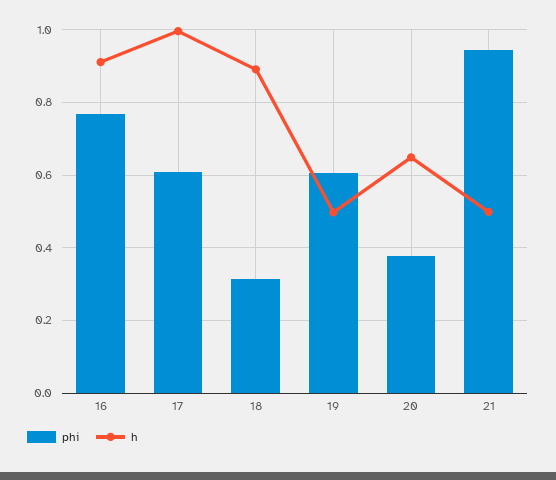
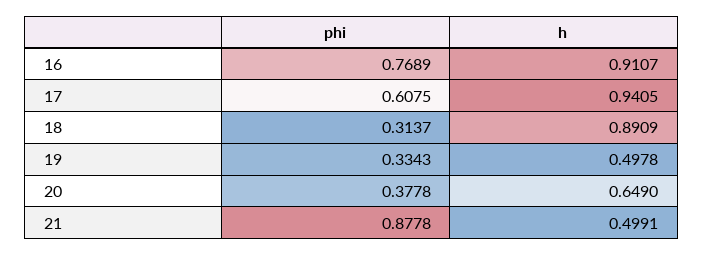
h, 17: 1 -> 0.9405
phi, 19: 0.6 -> 0.3343
phi, 21: 0.94 -> 0.8778

